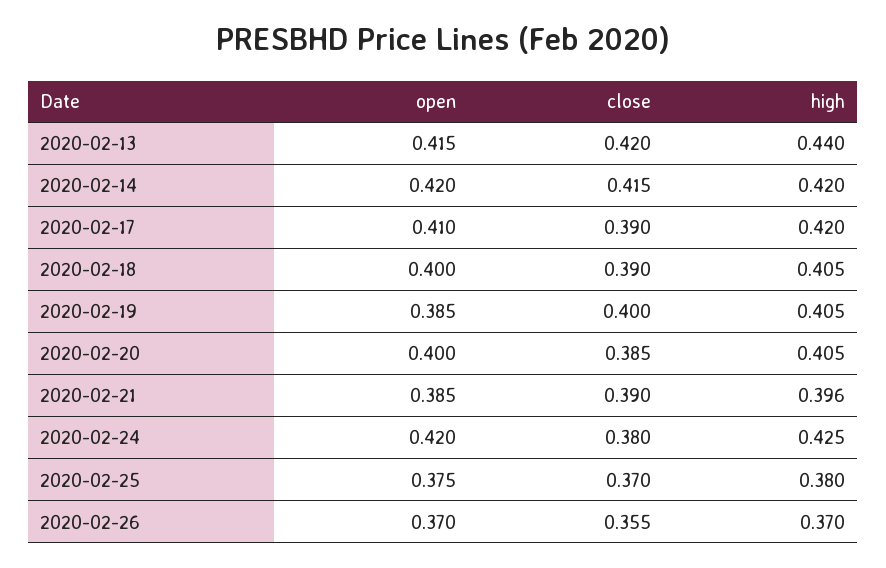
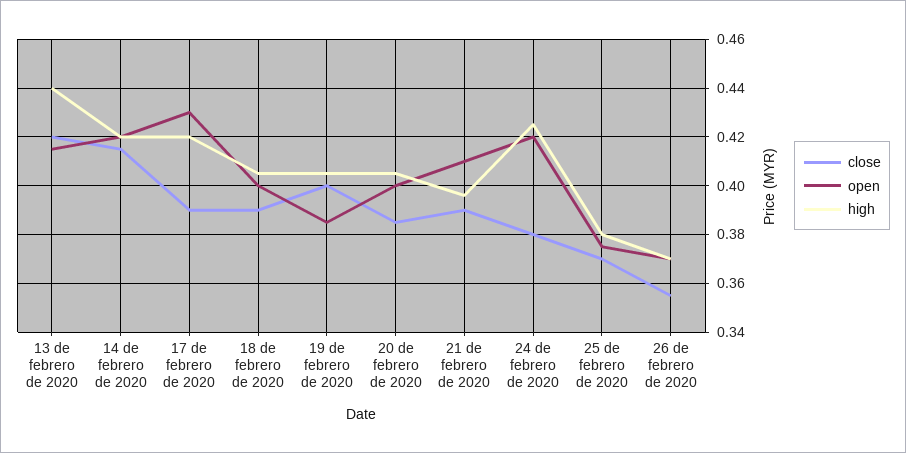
open, 2020-02-17: 0.41 -> 0.43
open, 2020-02-21: 0.385 -> 0.41

